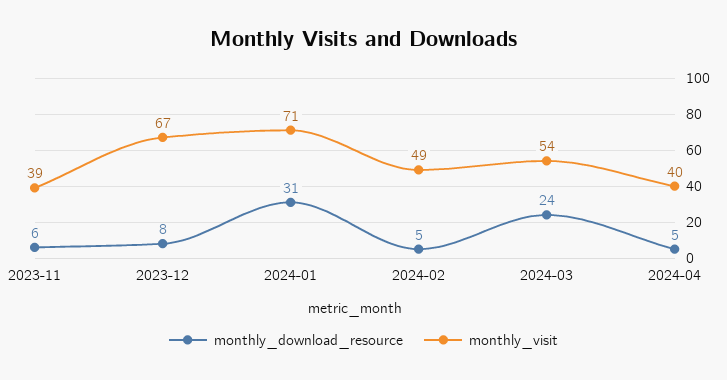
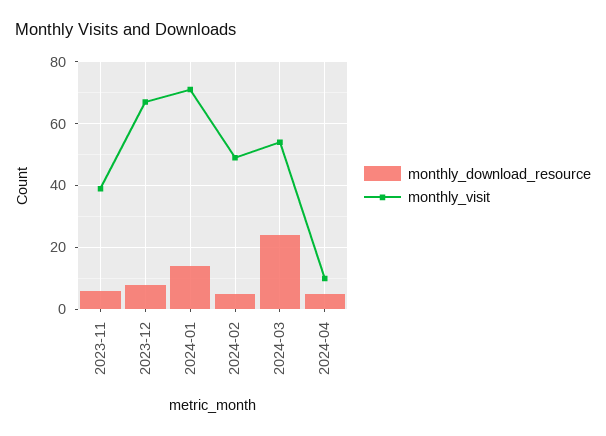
monthly_download_resource, 2024-01: 31 -> 15
monthly_visit, 2024-04: 40 -> 10

